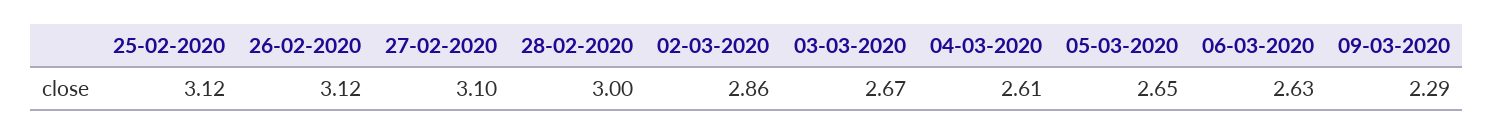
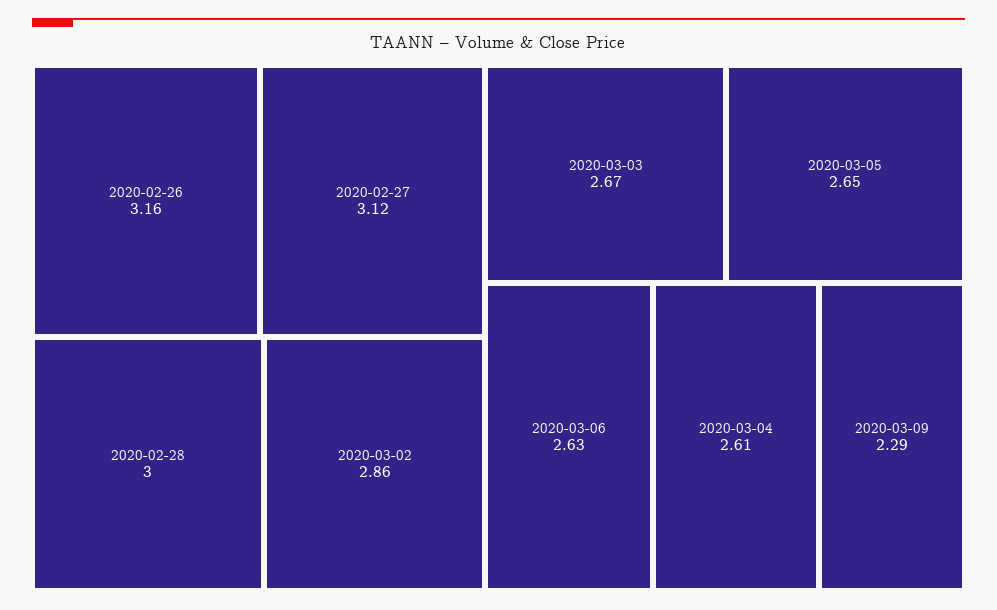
25-02-2020: 3.12 -> none
26-02-2020: 3.12 -> 3.16
27-02-2020: 3.1 -> 3.12

